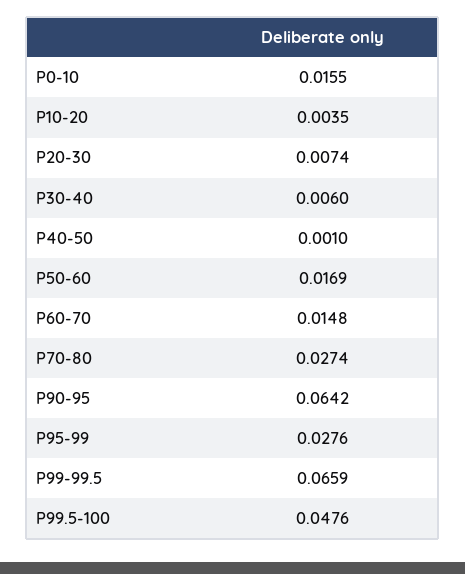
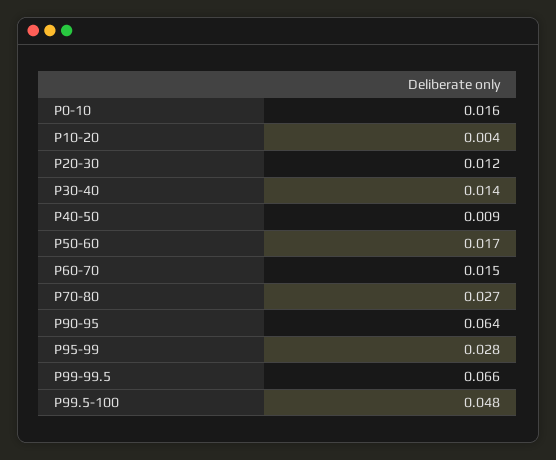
P20-30: 0.0074 -> 0.012
P30-40: 0.006 -> 0.014
P40-50: 0.001 -> 0.009

